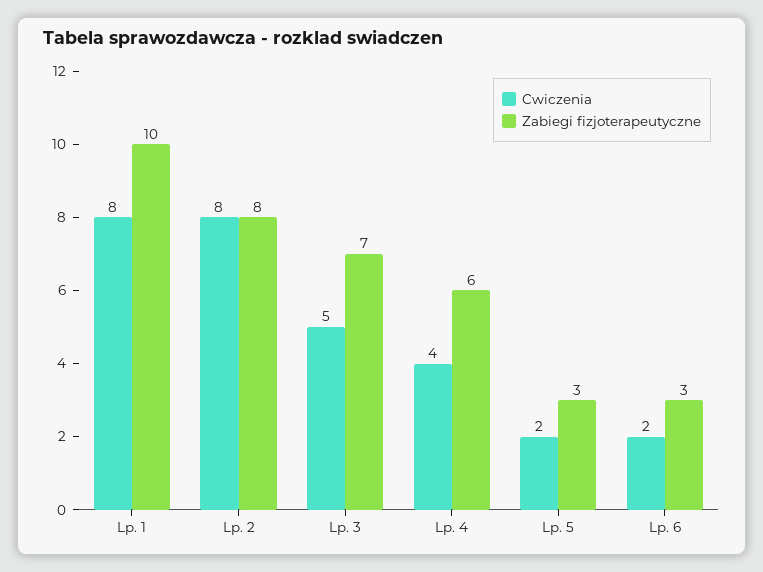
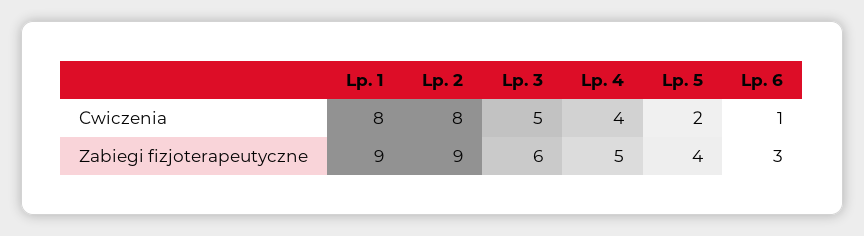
Zabiegi fizjoterapeutyczne, Lp. 1: 10 -> 9
Zabiegi fizjoterapeutyczne, Lp. 2: 8 -> 9
Zabiegi fizjoterapeutyczne, Lp. 3: 7 -> 6
Zabiegi fizjoterapeutyczne, Lp. 4: 6 -> 5
Zabiegi fizjoterapeutyczne, Lp. 5: 3 -> 4
Cwiczenia, Lp. 6: 2 -> 1

